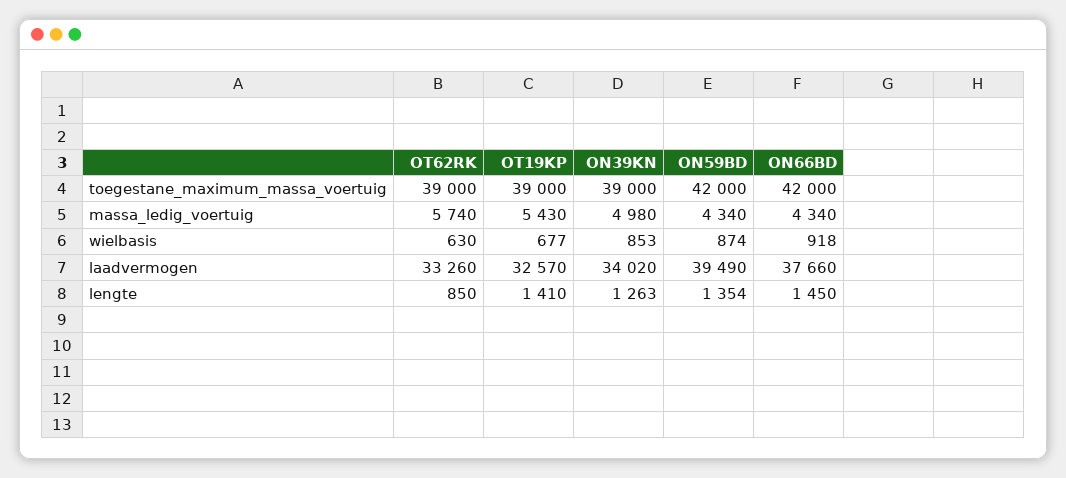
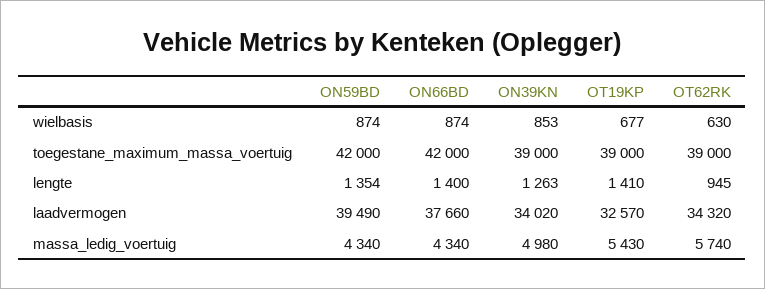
ON66BD, wielbasis: 918 -> 874
OT62RK, laadvermogen: 33260 -> 34320
OT62RK, lengte: 850 -> 945
ON66BD, lengte: 1450 -> 1400

